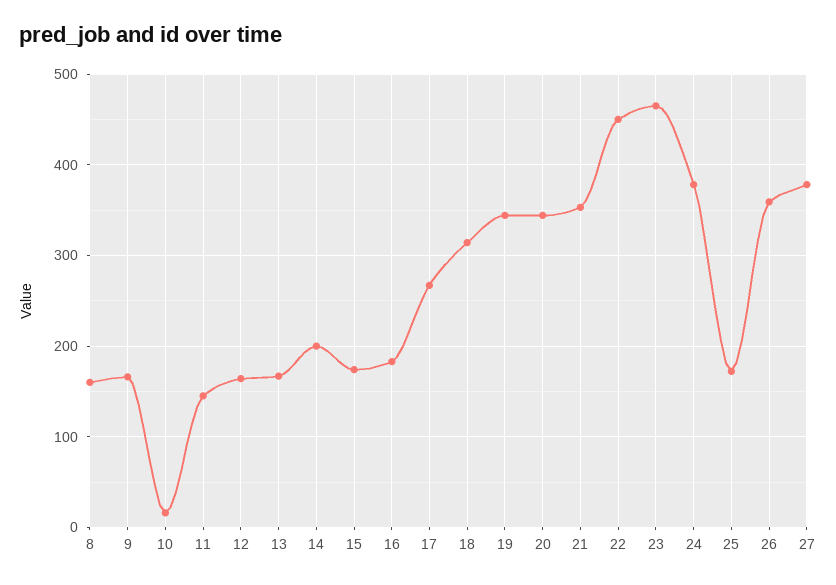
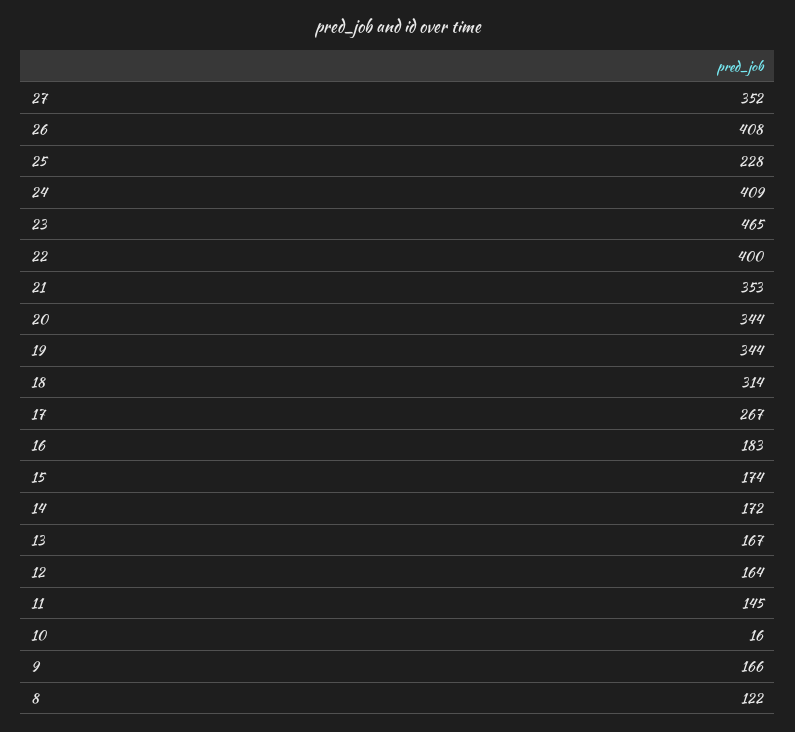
8: 160 -> 122
14: 200 -> 172
22: 450 -> 400
24: 380 -> 409
25: 170 -> 228
26: 360 -> 408
27: 380 -> 352

